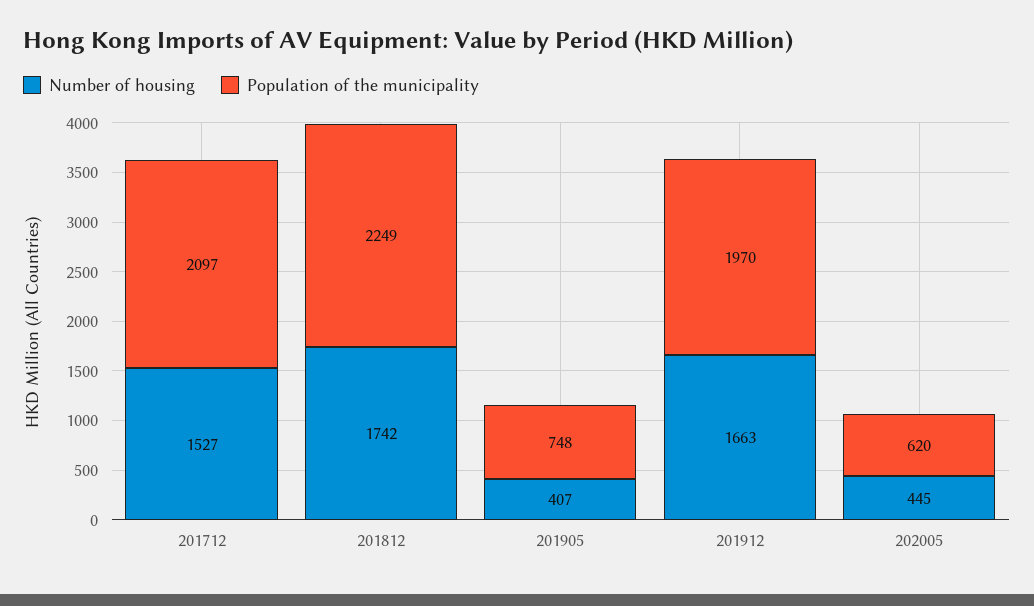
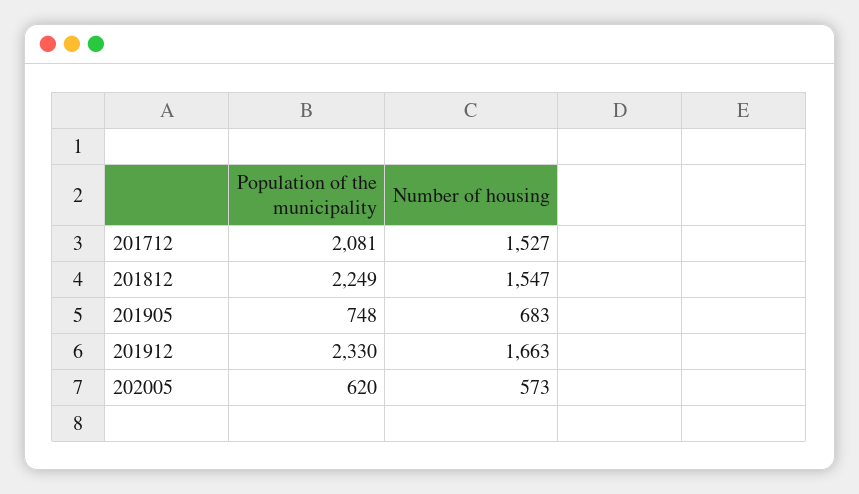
Population of the municipality, 201712: 2097 -> 2081
Number of housing, 201812: 1742 -> 1547
Number of housing, 201905: 407 -> 683
Population of the municipality, 201912: 1970 -> 2330
Number of housing, 202005: 445 -> 573

